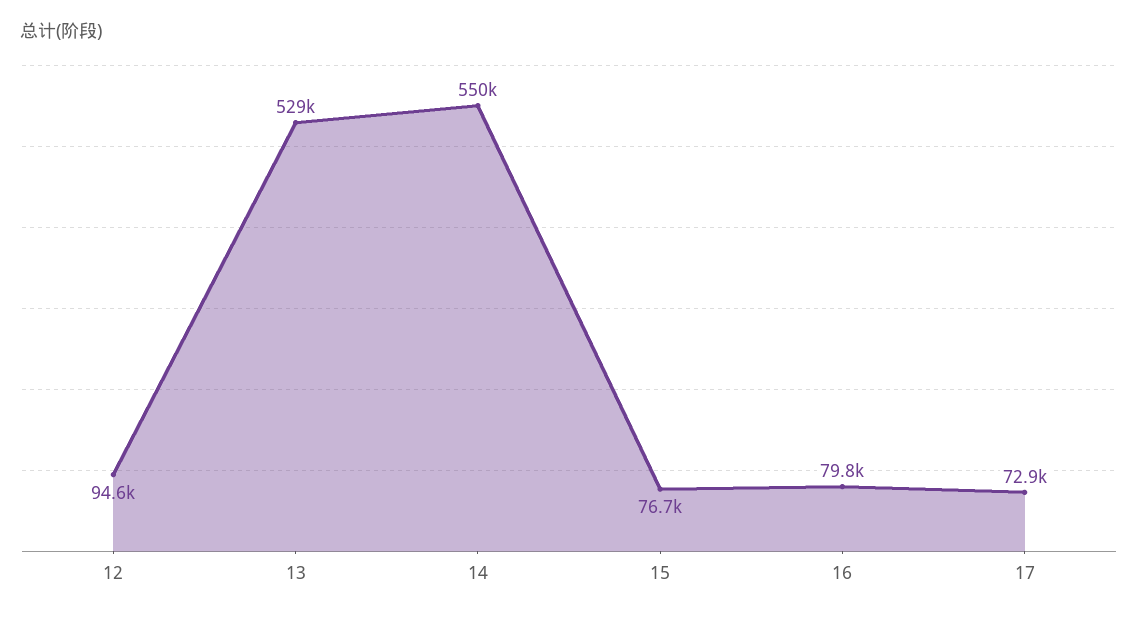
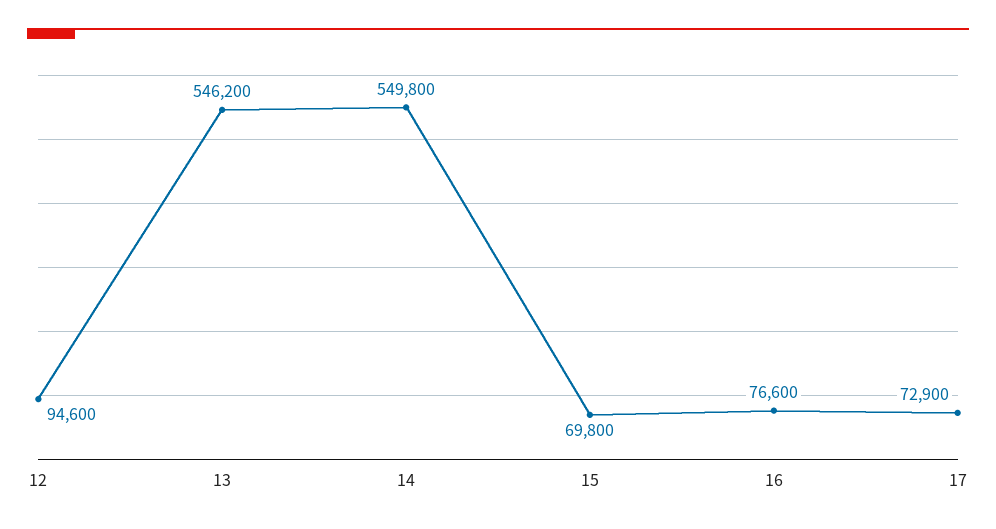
13: 529000 -> 546200
15: 76700 -> 69800
16: 79800 -> 76600

